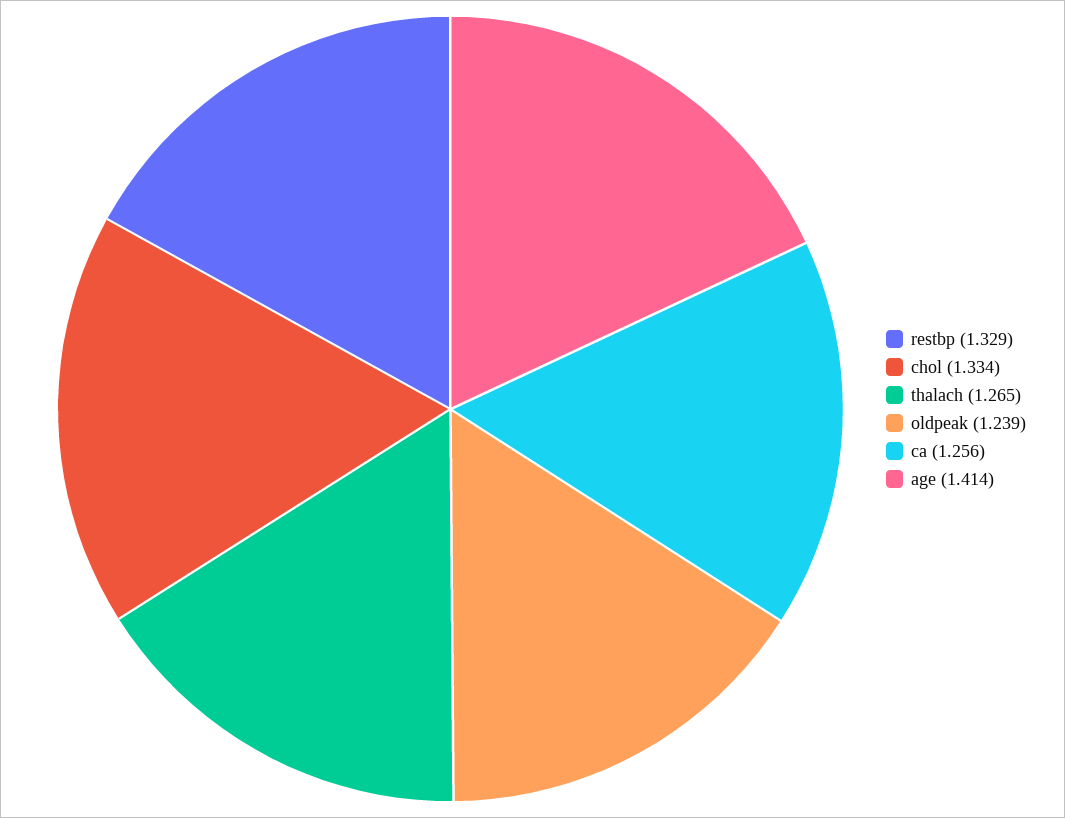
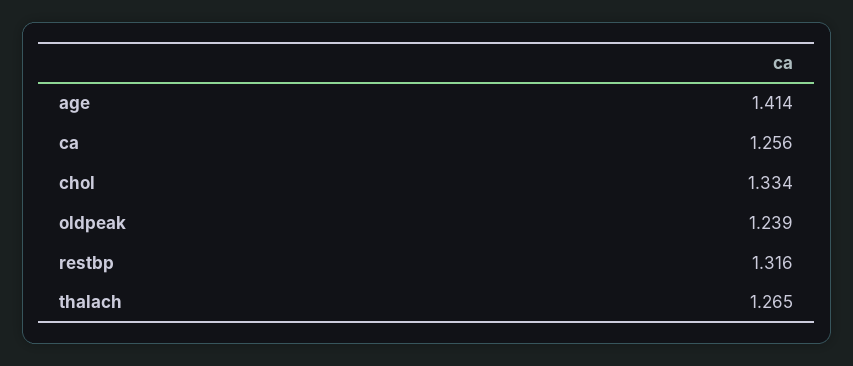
restbp: 1.329 -> 1.316

